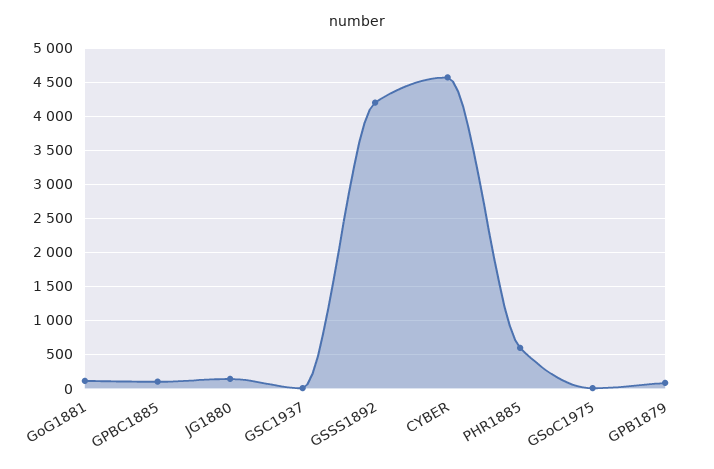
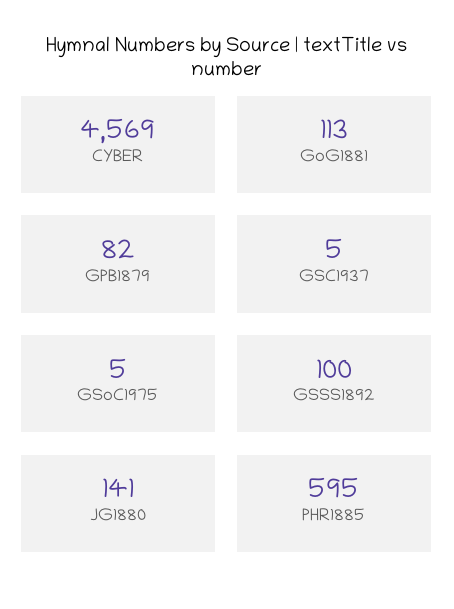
GPBC1885: 100 -> none
GSSS1892: 4200 -> 100

